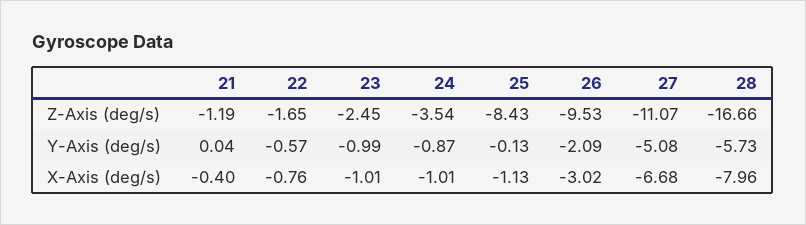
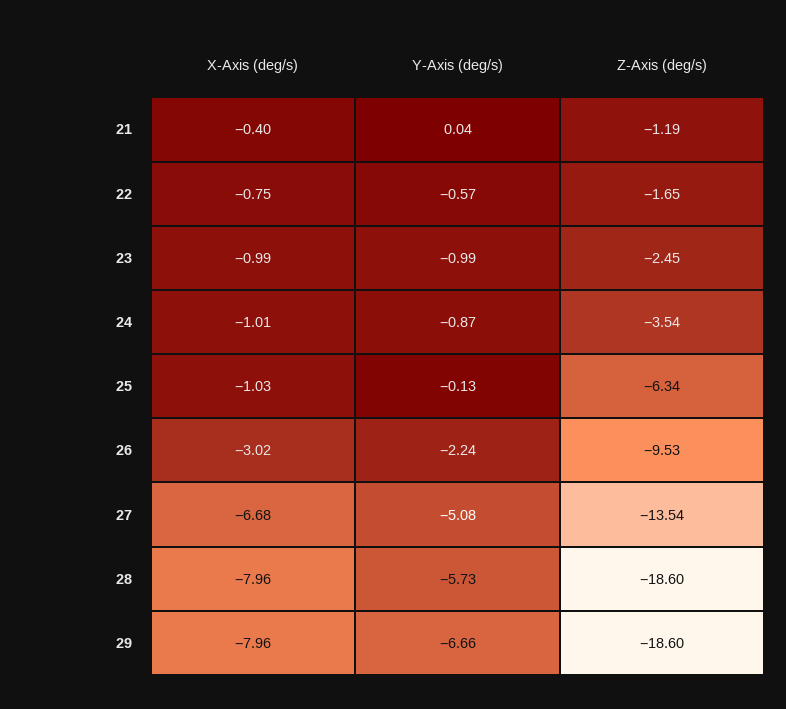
25, Z-Axis (deg/s): -8.43 -> -6.34
27, Z-Axis (deg/s): -11.07 -> -13.54
28, Z-Axis (deg/s): -16.66 -> -18.6
26, Y-Axis (deg/s): -2.09 -> -2.24
22, X-Axis (deg/s): -0.76 -> -0.75
23, X-Axis (deg/s): -1.01 -> -0.99
25, X-Axis (deg/s): -1.13 -> -1.03
29, X-Axis (deg/s): none -> -7.96
29, Y-Axis (deg/s): none -> -6.66
29, Z-Axis (deg/s): none -> -18.6

